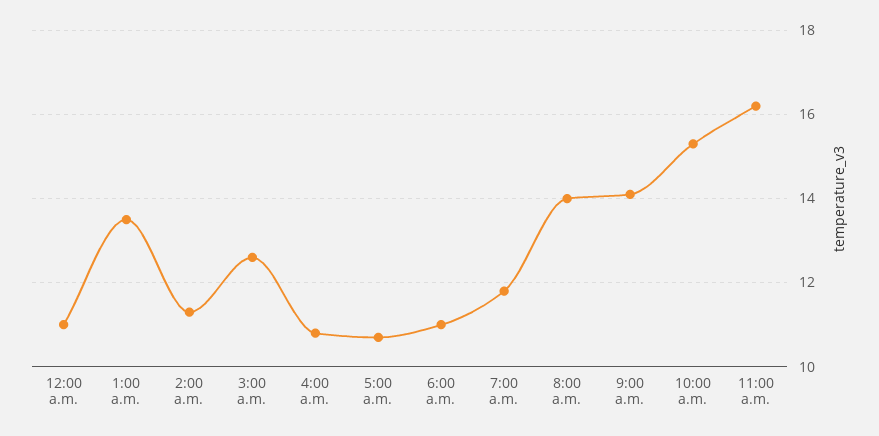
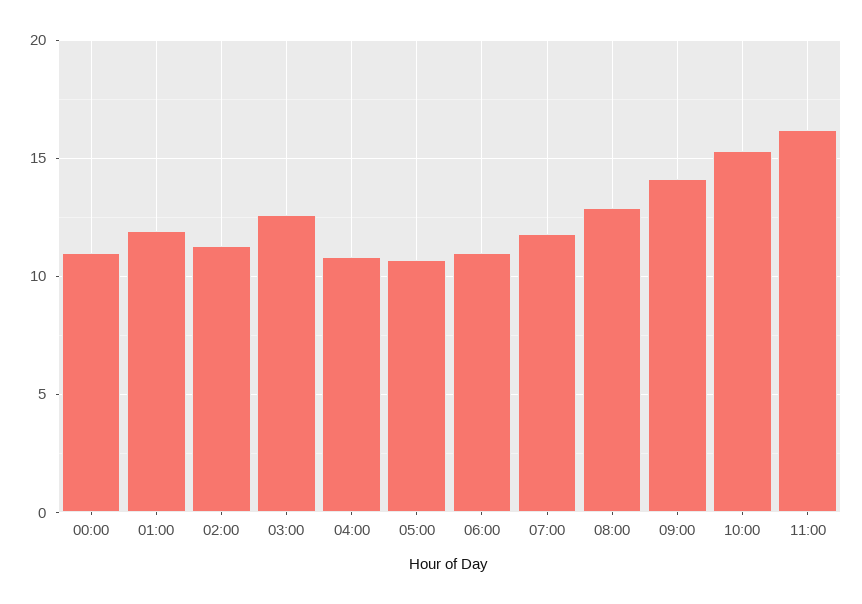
1:00 a.m.: 13.5 -> 12
8:00 a.m.: 14 -> 13

